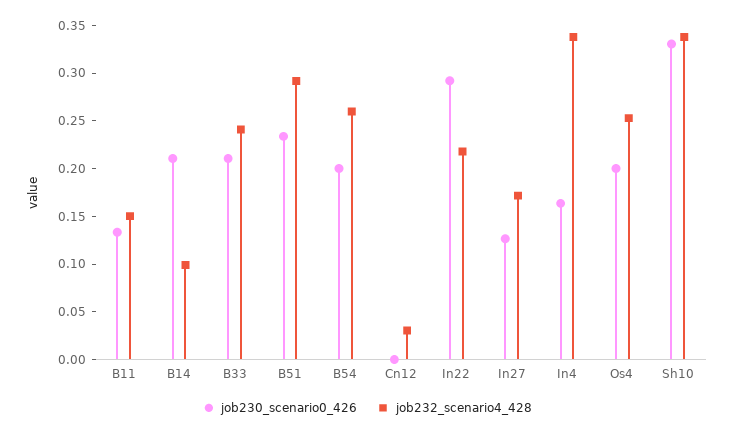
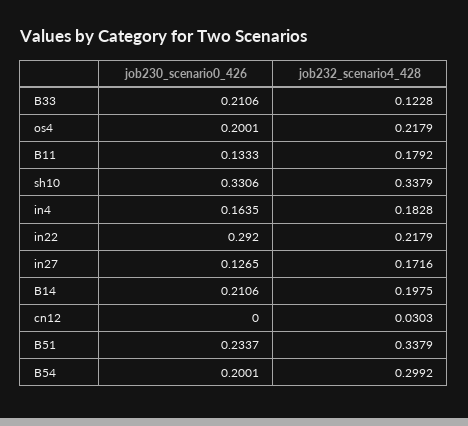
job232_scenario4_428, B11: 0.15 -> 0.1792
job232_scenario4_428, B14: 0.1 -> 0.1975
job232_scenario4_428, B33: 0.24 -> 0.1228
job232_scenario4_428, B51: 0.29 -> 0.3379
job232_scenario4_428, B54: 0.26 -> 0.2992
job232_scenario4_428, In4: 0.34 -> 0.1828
job232_scenario4_428, Os4: 0.25 -> 0.2179

